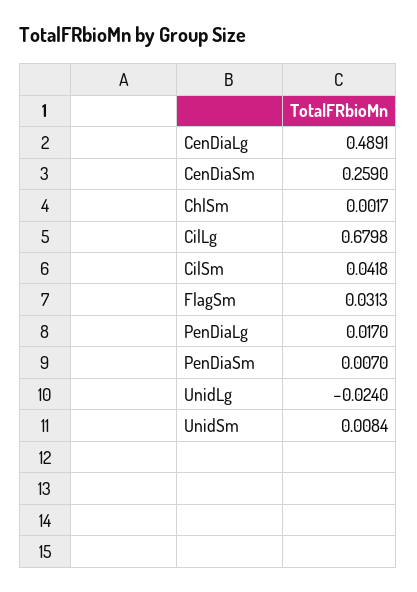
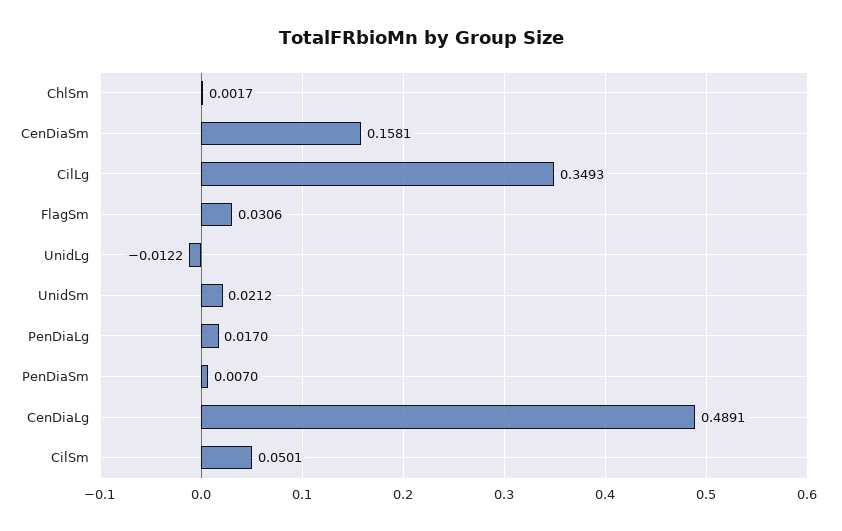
CenDiaSm: 0.259 -> 0.1581
CilLg: 0.6798 -> 0.3493
CilSm: 0.0418 -> 0.0501
FlagSm: 0.0313 -> 0.0306
UnidLg: -0.024 -> -0.0122
UnidSm: 0.0084 -> 0.0212

